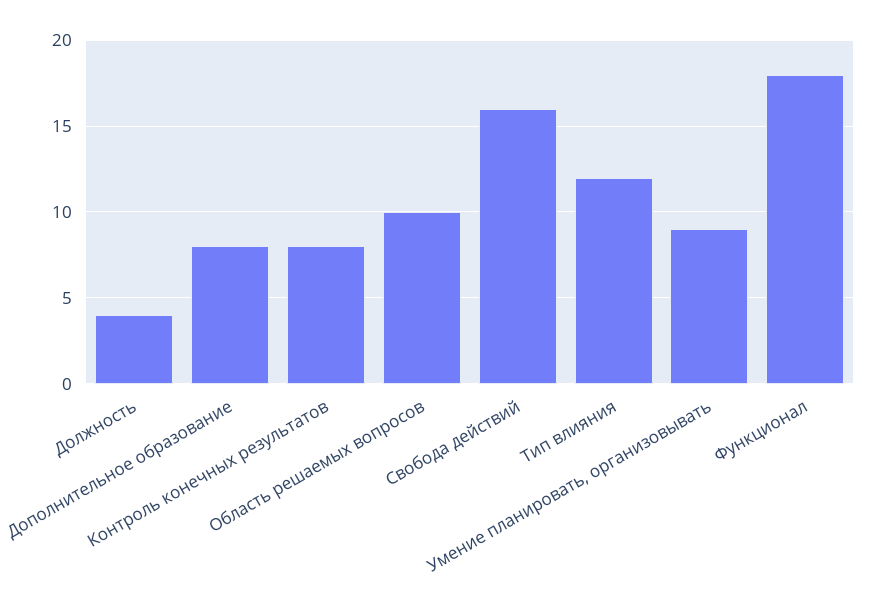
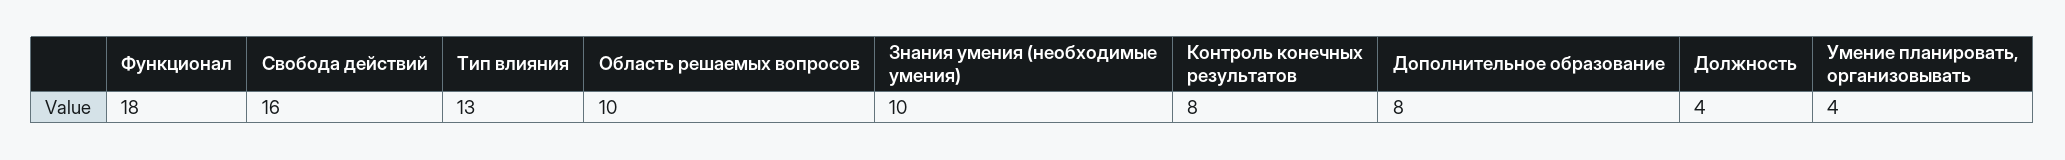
Тип влияния: 12 -> 13
Умение планировать, организовывать: 9 -> 4
Знания умения (необходимые умения): none -> 10

